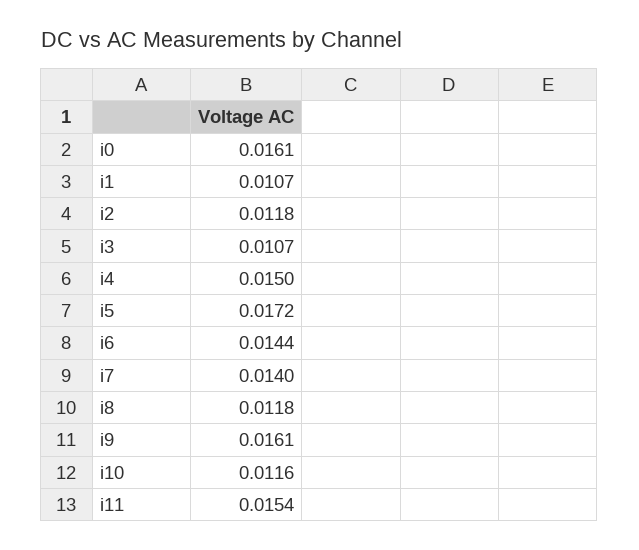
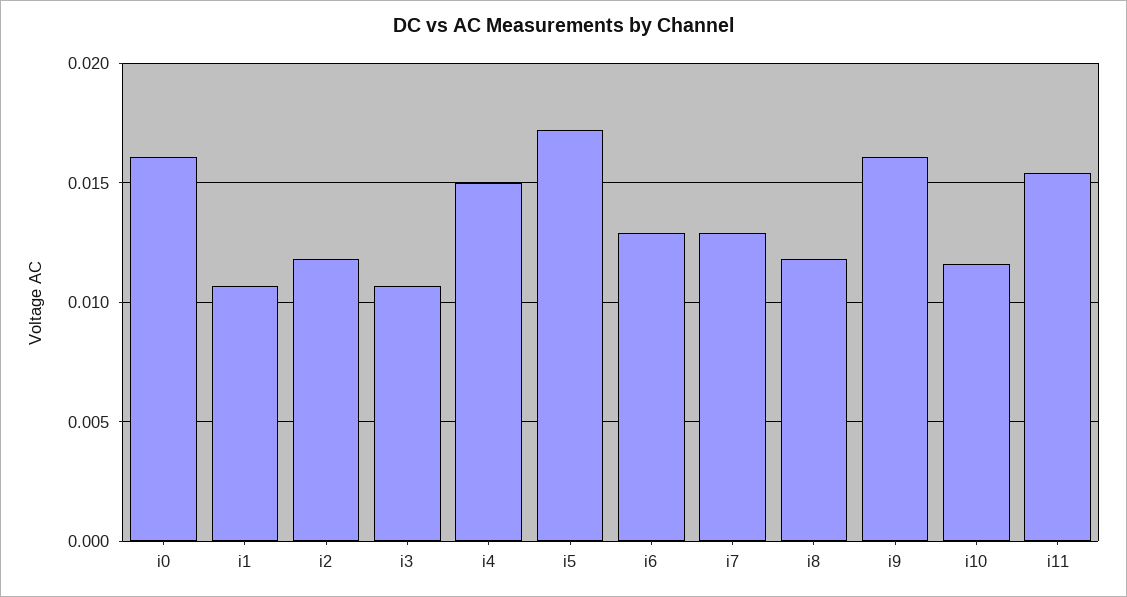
i6: 0.0144 -> 0.013
i7: 0.014 -> 0.013

